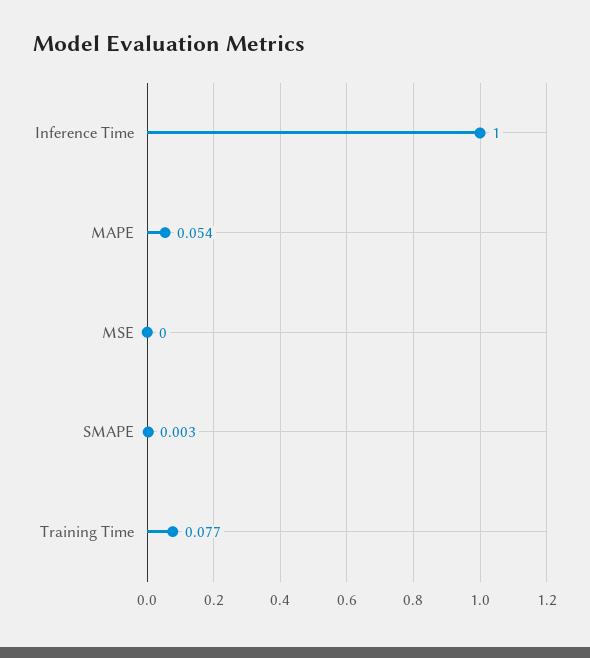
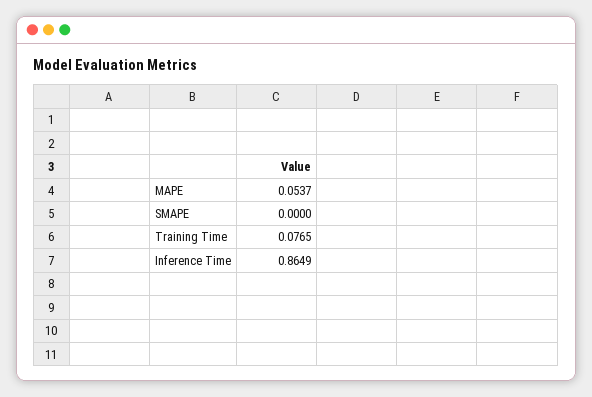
Inference Time: 1 -> 0.8649
MSE: 0 -> none
SMAPE: 0.003 -> 0

